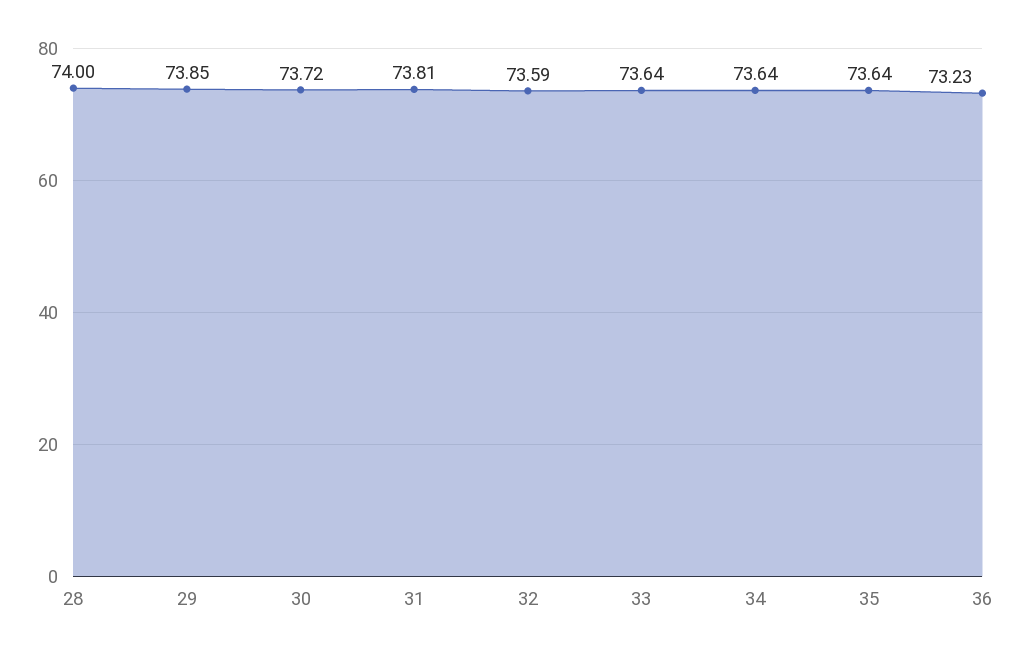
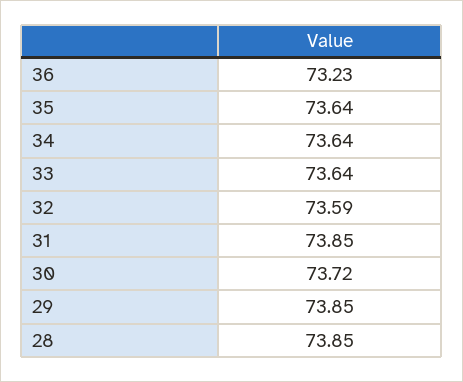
28: 74 -> 73.85
31: 73.81 -> 73.85

